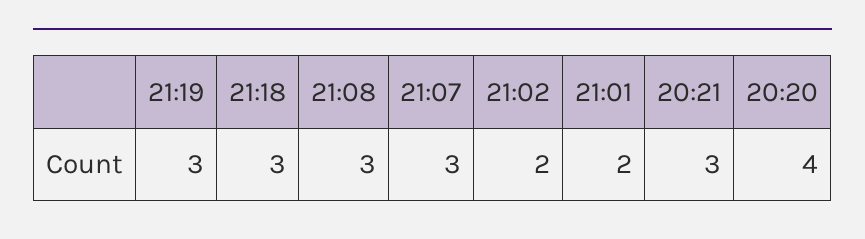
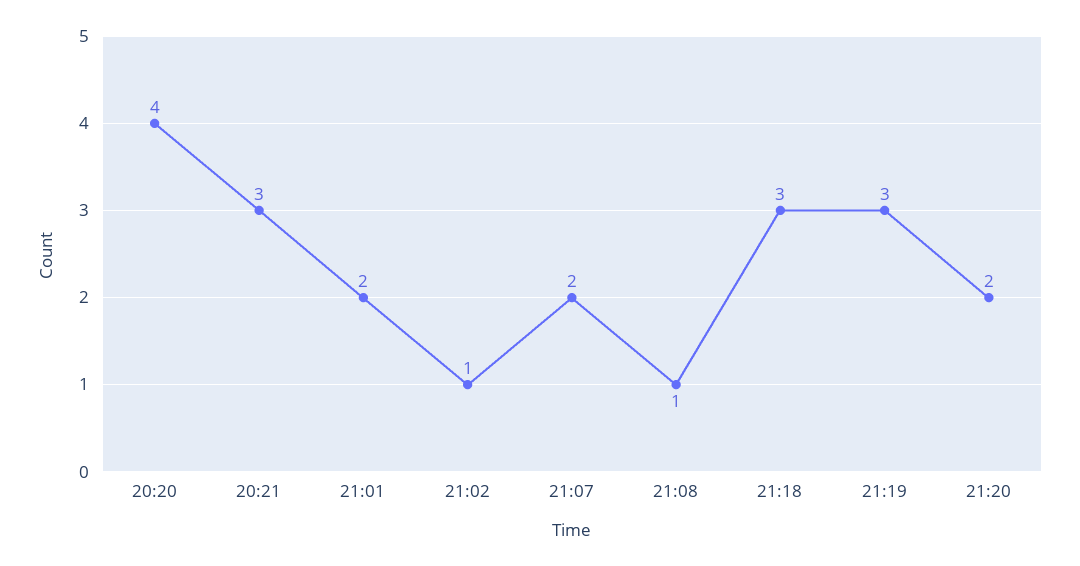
21:08: 3 -> 1
21:07: 3 -> 2
21:02: 2 -> 1
21:20: none -> 2

